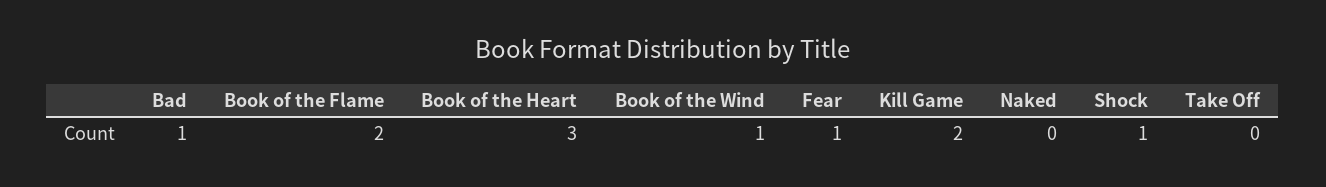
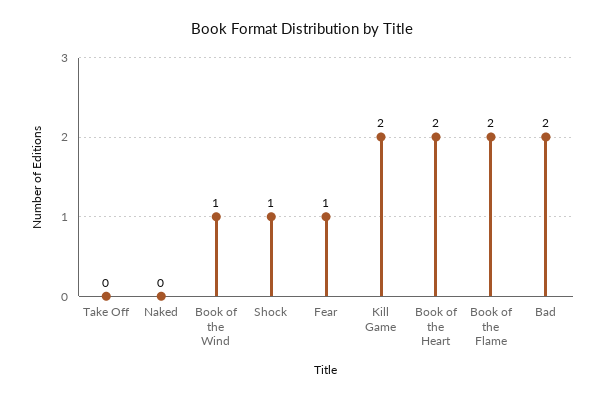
Bad: 1 -> 2
Book of the Heart: 3 -> 2

